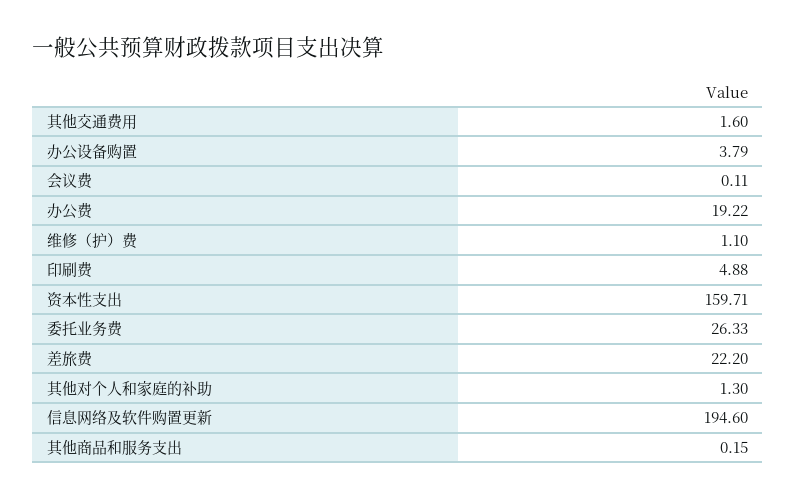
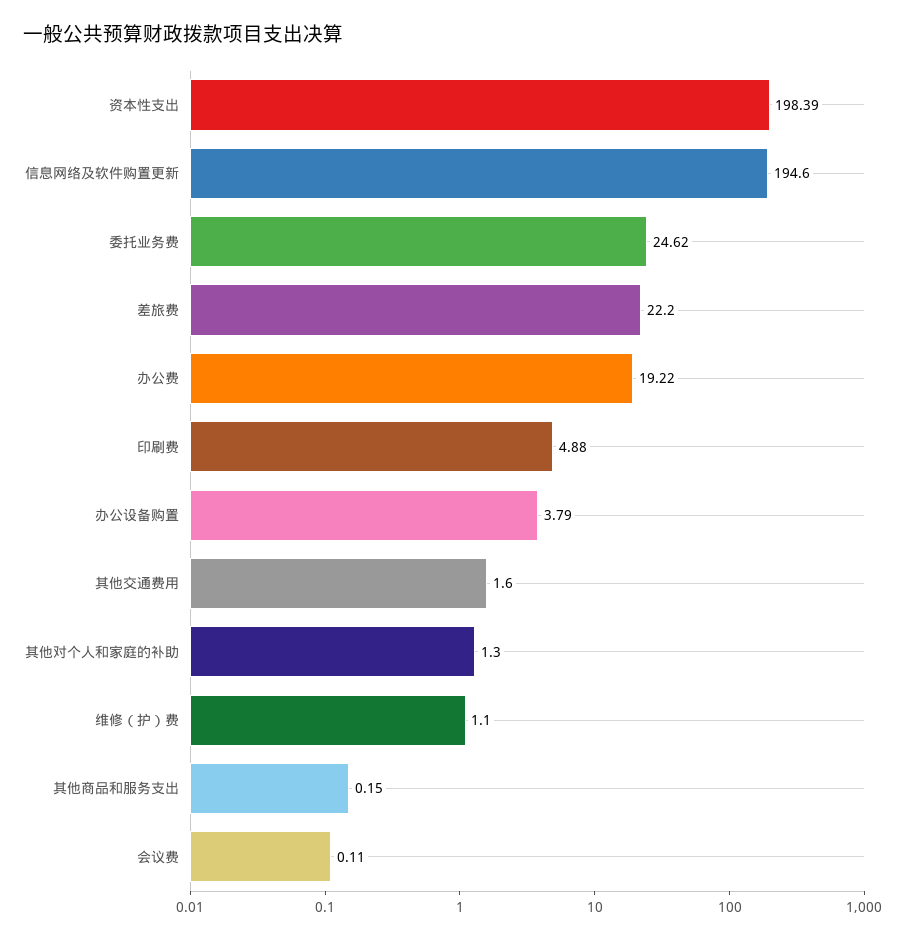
资本性支出: 159.71 -> 198.39
委托业务费: 26.33 -> 24.62

